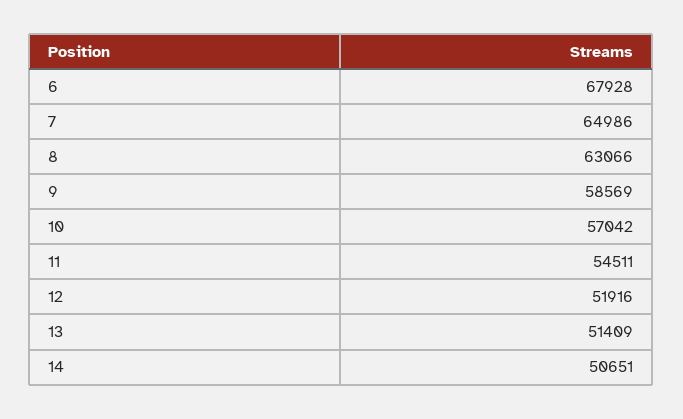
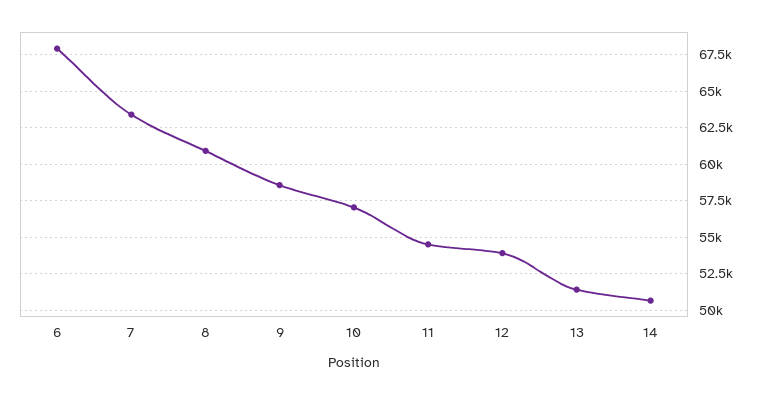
7: 64986 -> 63500
8: 63066 -> 61000
12: 51916 -> 54000

